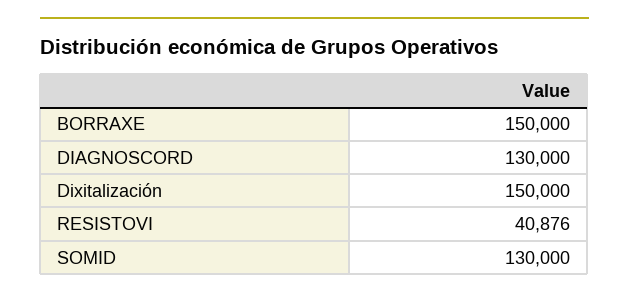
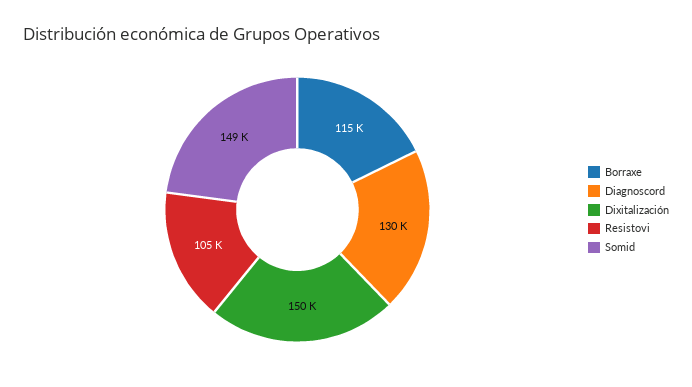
BORRAXE: 150000 -> 115000
RESISTOVI: 40876 -> 105000
SOMID: 130000 -> 149000

